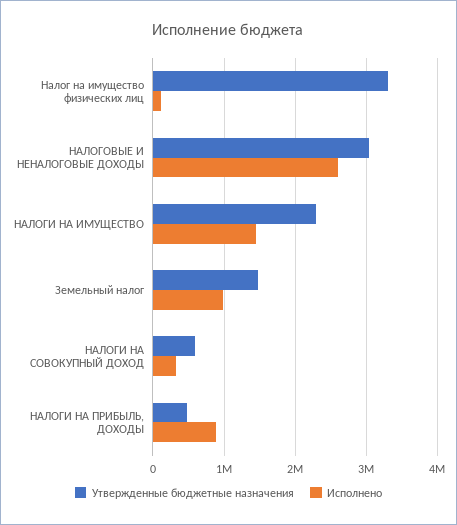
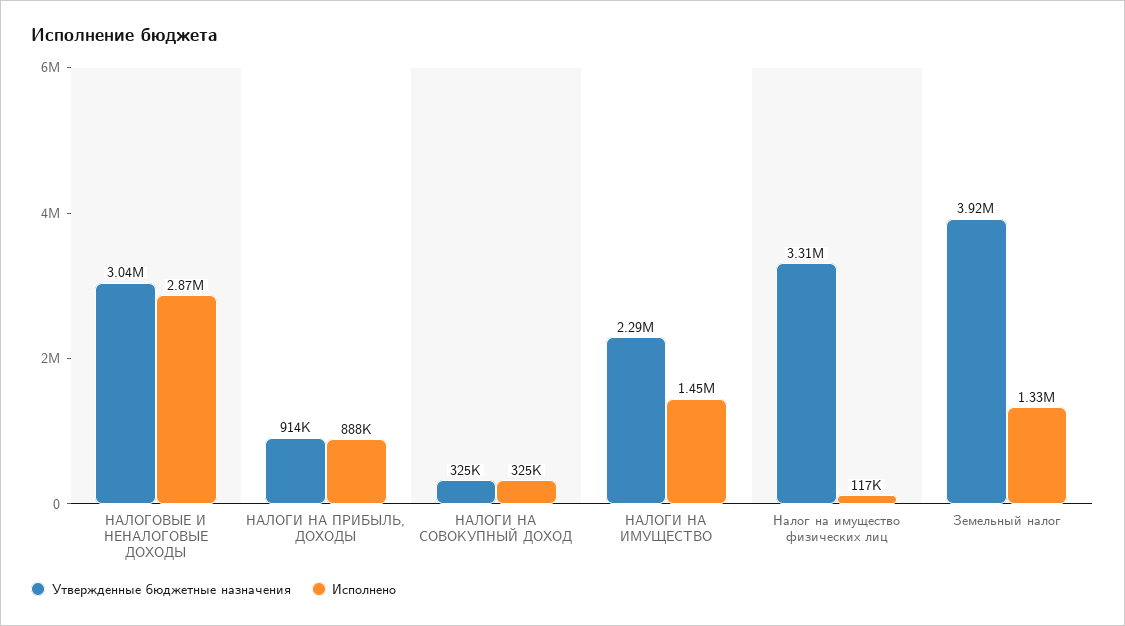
Исполнено, НАЛОГОВЫЕ И НЕНАЛОГОВЫЕ ДОХОДЫ: 2600000 -> 2870000
Утвержденные бюджетные назначения, Земельный налог: 1500000 -> 3920000
Исполнено, Земельный налог: 1000000 -> 1330000
Утвержденные бюджетные назначения, НАЛОГИ НА СОВОКУПНЫЙ ДОХОД: 600000 -> 325000
Утвержденные бюджетные назначения, НАЛОГИ НА ПРИБЫЛЬ, ДОХОДЫ: 500000 -> 914000

